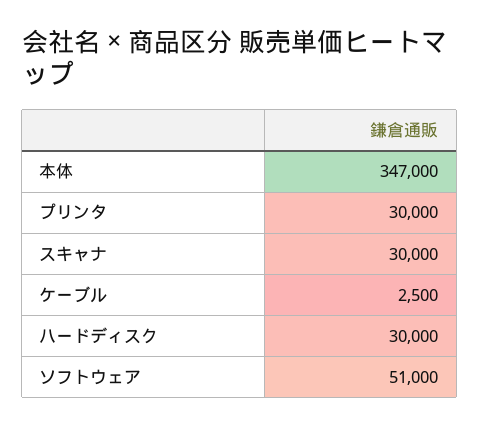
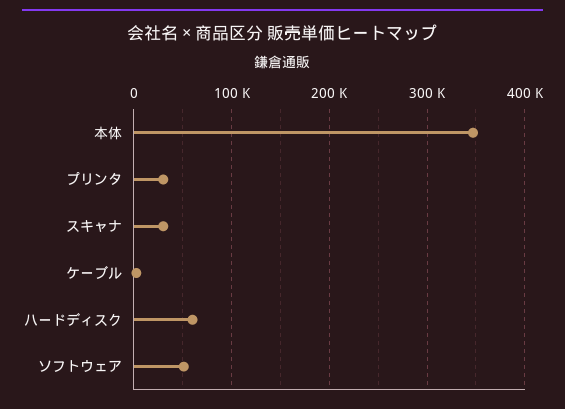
ハードディスク: 30000 -> 60000

